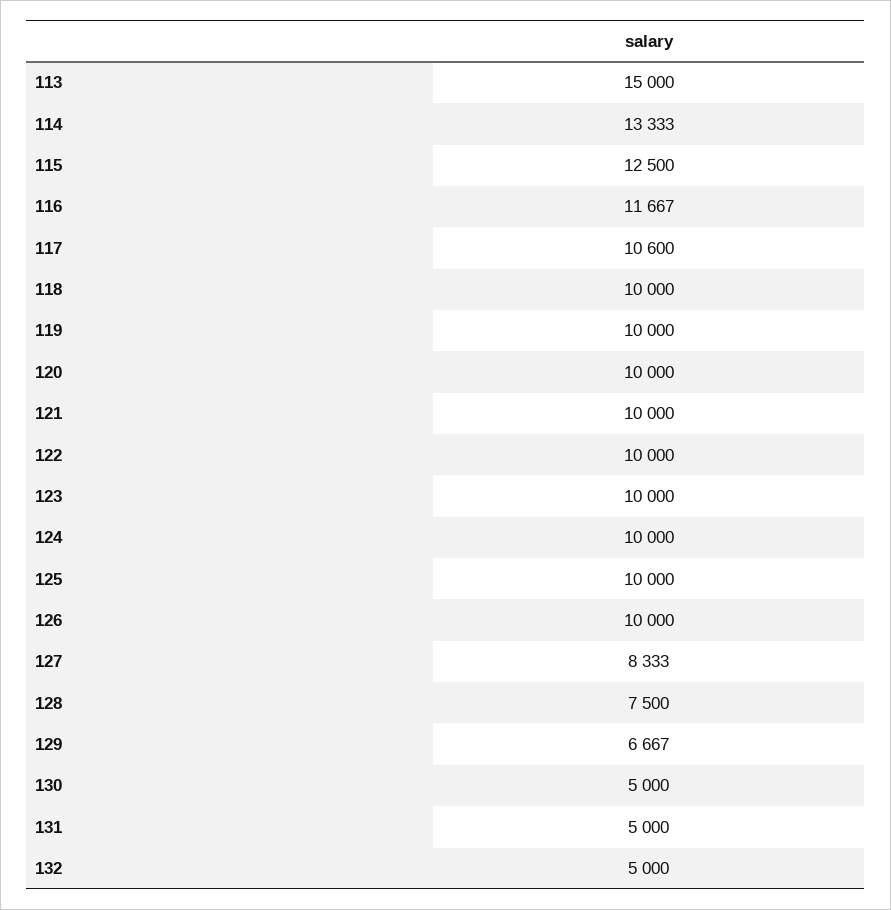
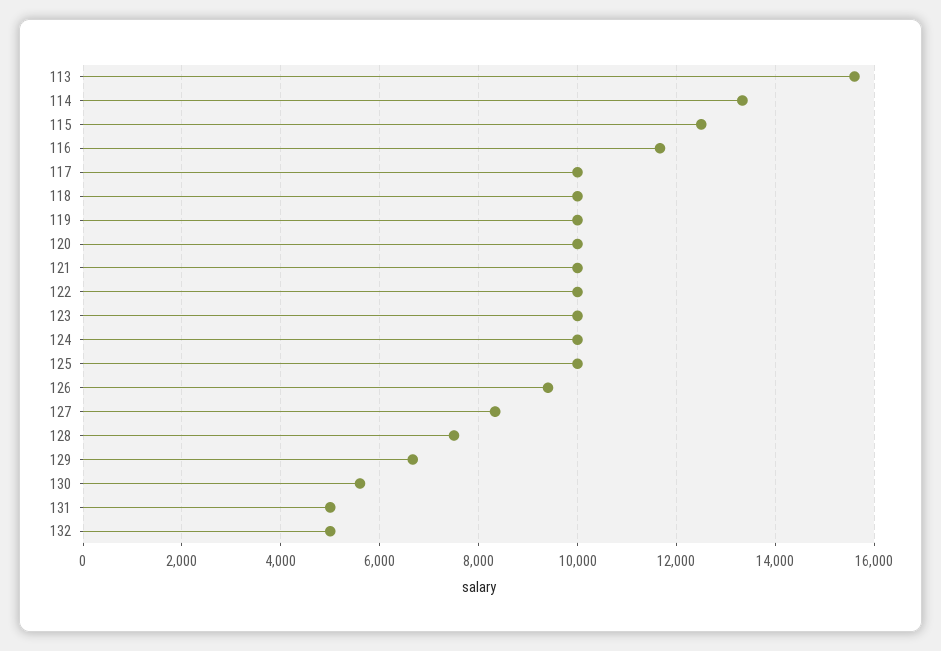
113: 15000 -> 15600
117: 10600 -> 10000
126: 10000 -> 9400
130: 5000 -> 5600

